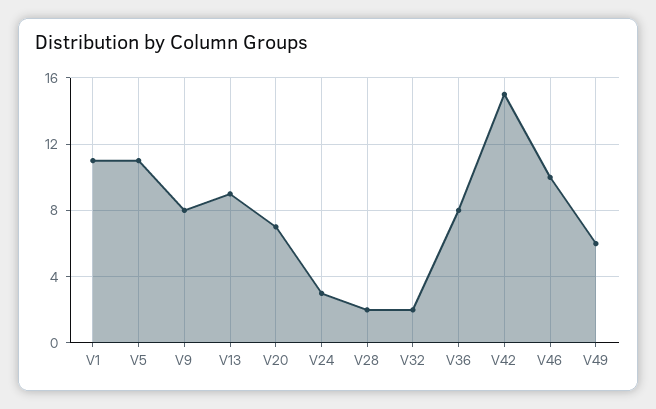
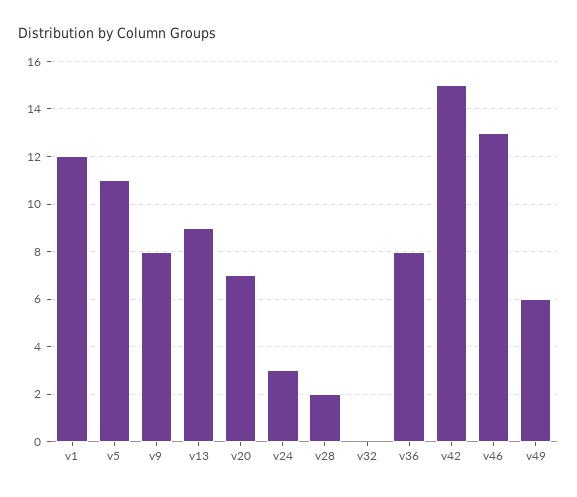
V1: 11 -> 12
V32: 2 -> 0
V46: 10 -> 13

